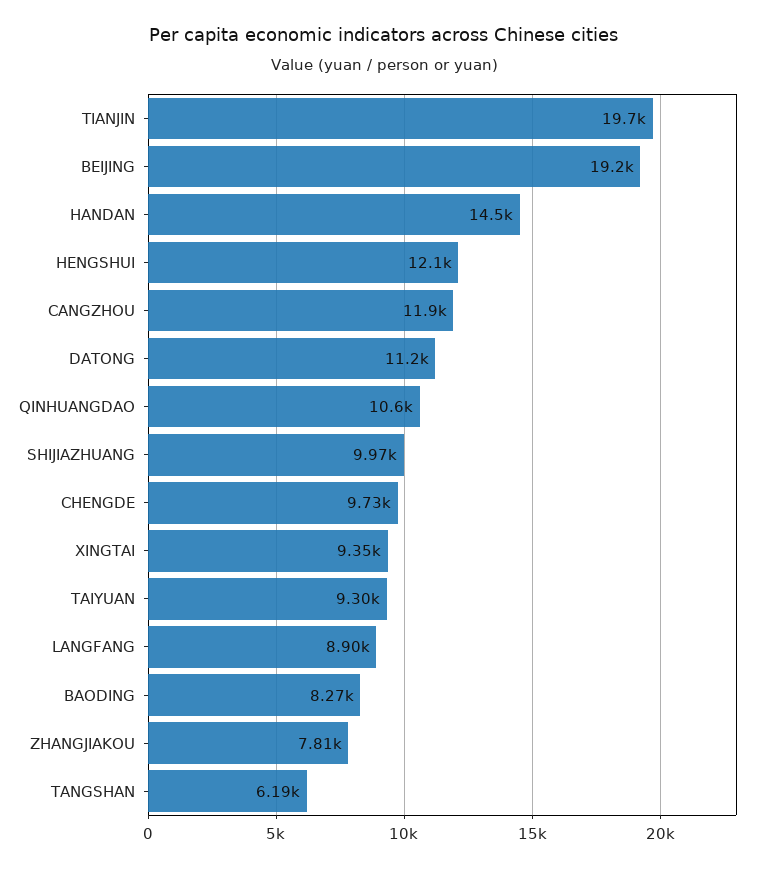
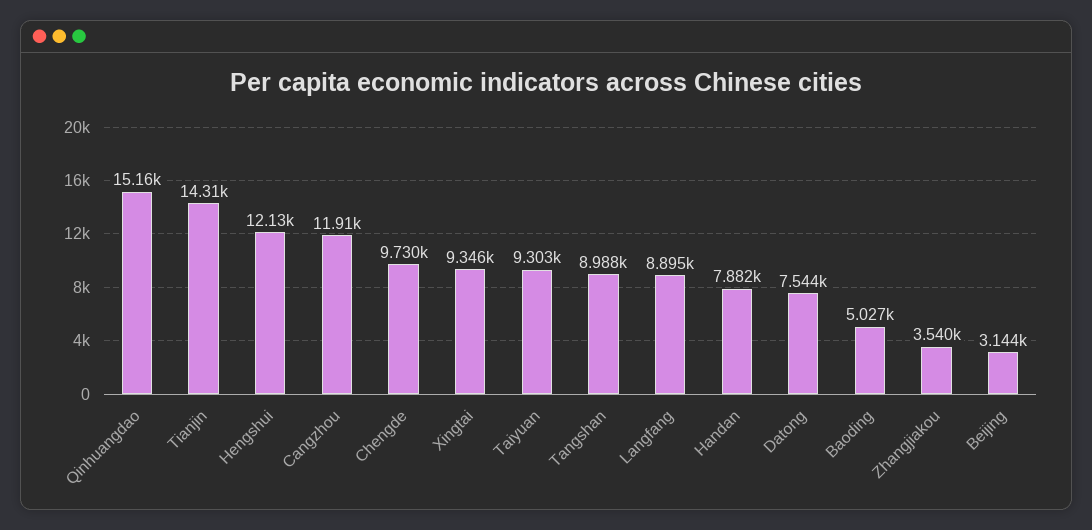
TIANJIN: 19700 -> 14310
BEIJING: 19200 -> 3144
HANDAN: 14500 -> 7882
DATONG: 11200 -> 7544
QINHUANGDAO: 10600 -> 15160
SHIJIAZHUANG: 9970 -> none
BAODING: 8270 -> 5027
ZHANGJIAKOU: 7810 -> 3540
TANGSHAN: 6190 -> 8988

